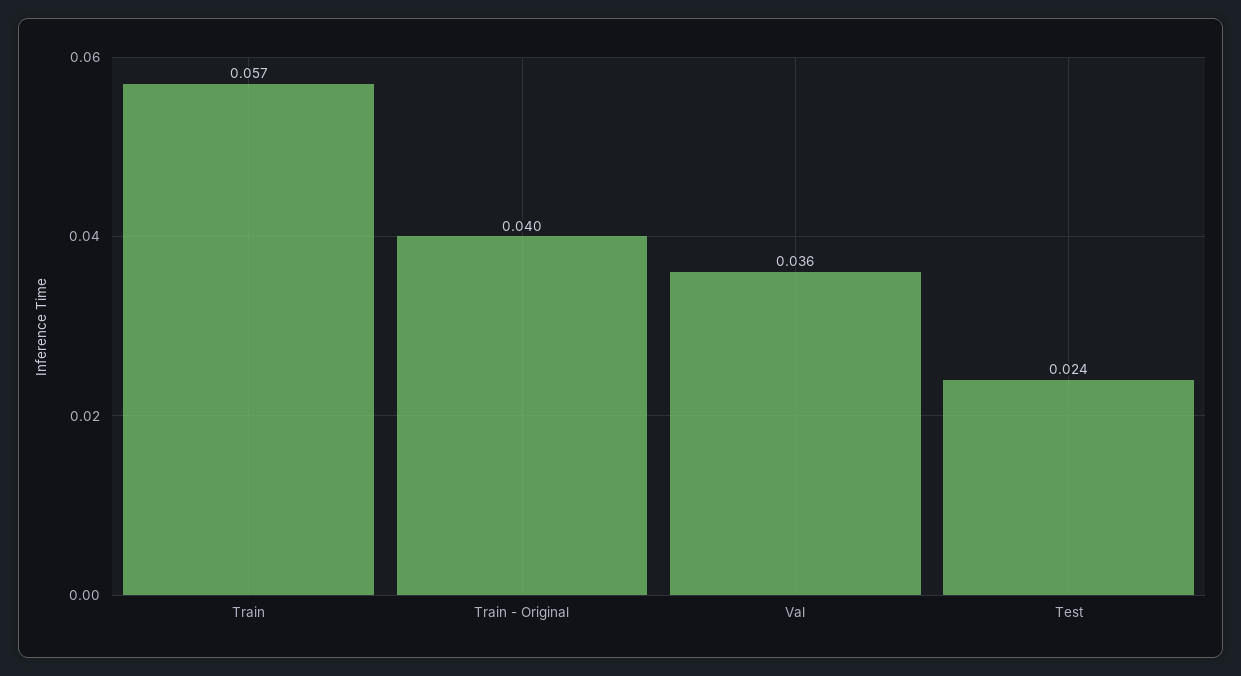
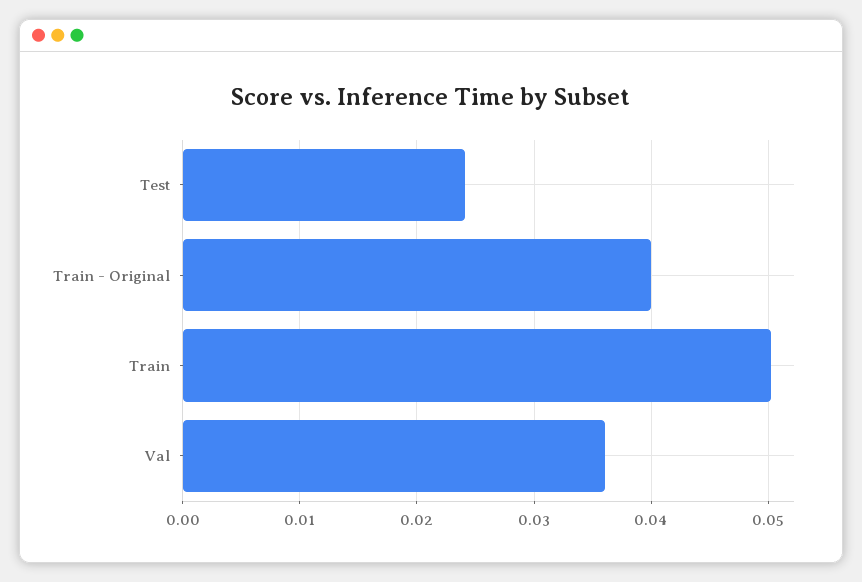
Train: 0.057 -> 0.05

